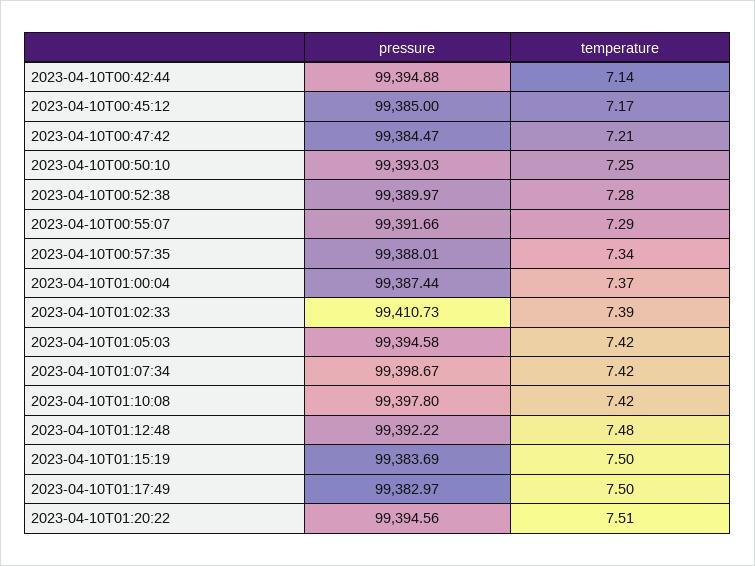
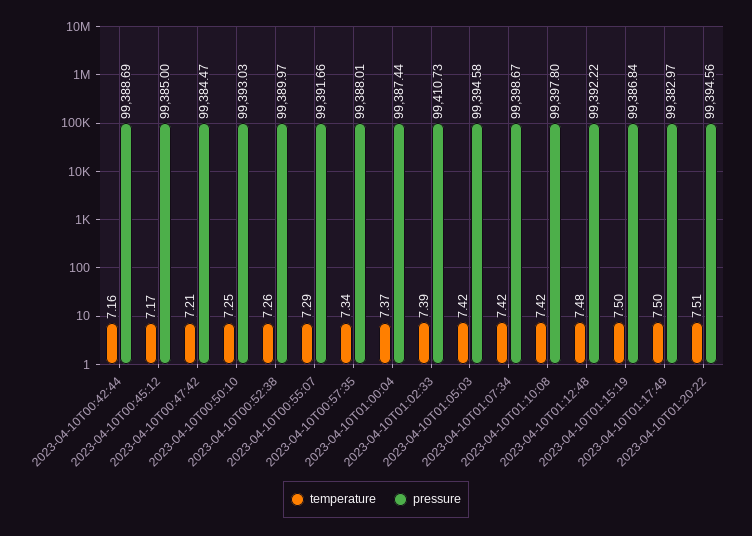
pressure, 2023-04-10T00:42:44: 99394.88 -> 99388.69
temperature, 2023-04-10T00:42:44: 7.14 -> 7.16
temperature, 2023-04-10T00:52:38: 7.28 -> 7.26
pressure, 2023-04-10T01:15:19: 99383.69 -> 99386.84

